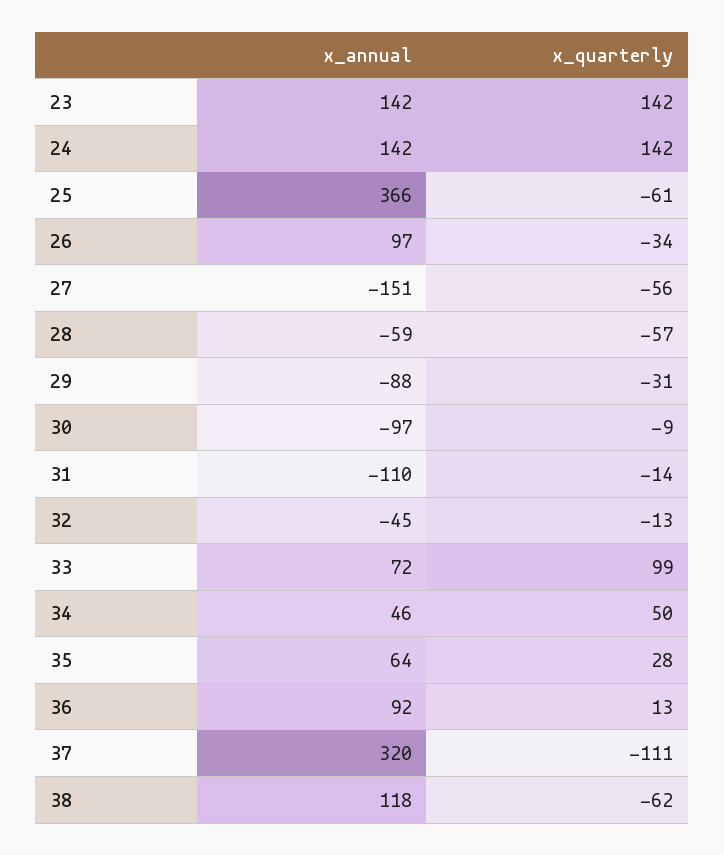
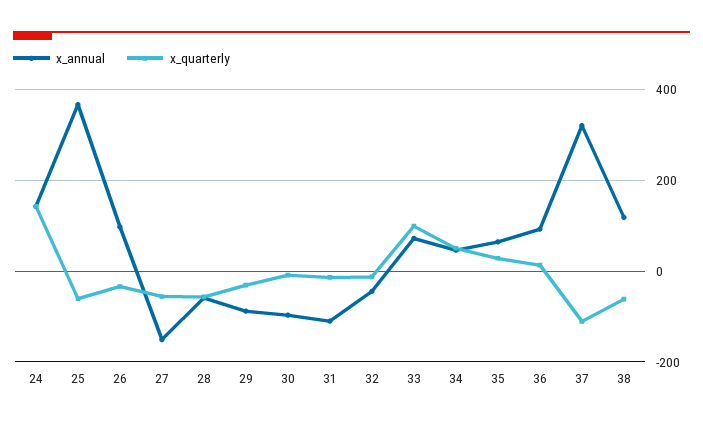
x_annual, 23: 142 -> none
x_quarterly, 23: 142 -> none

